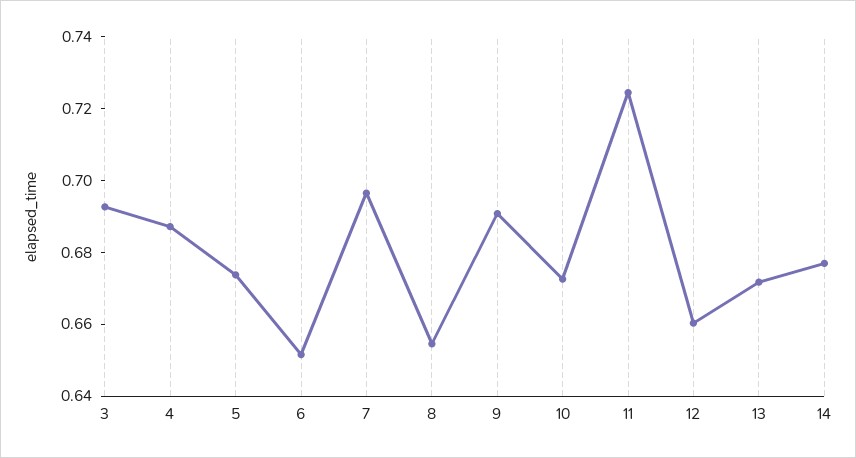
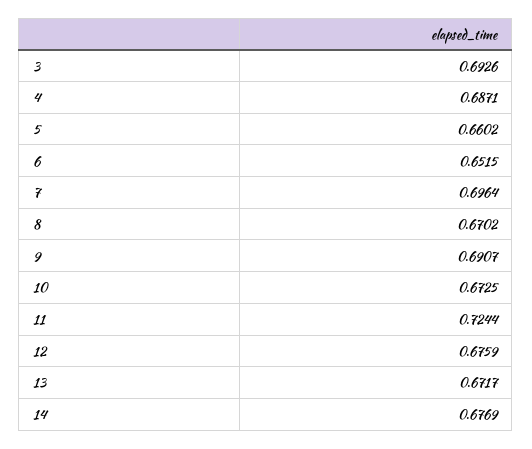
5: 0.675 -> 0.6602
8: 0.655 -> 0.6702
12: 0.66 -> 0.6759

